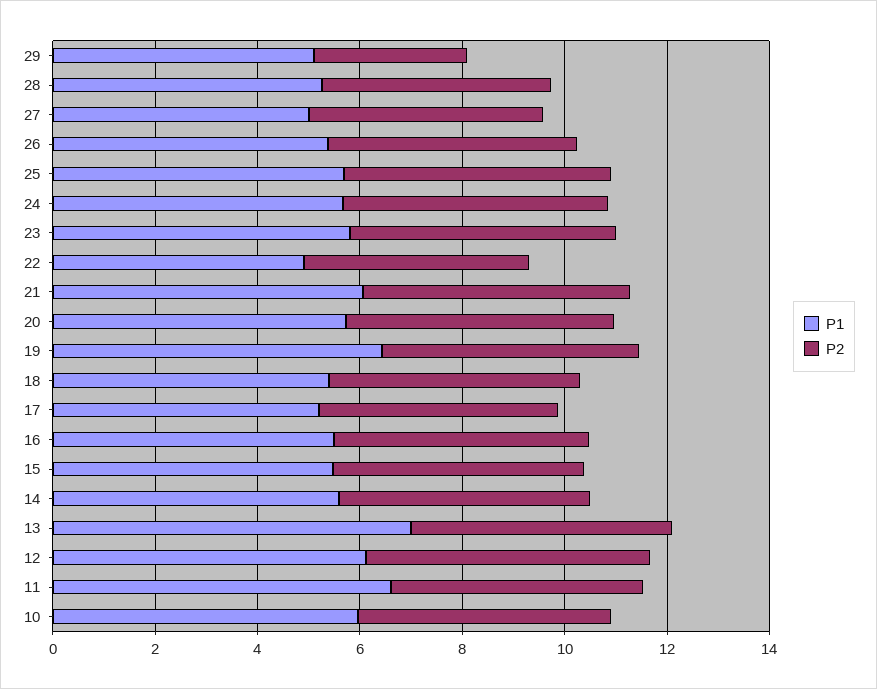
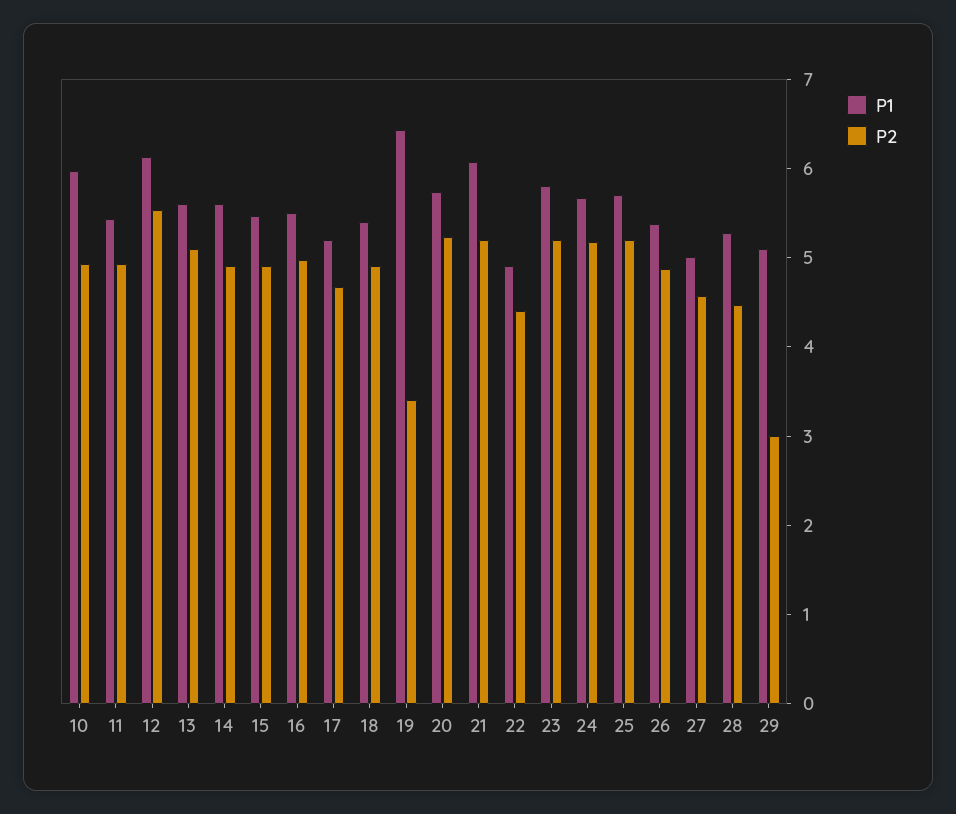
P2, 19: 5 -> 3.4
P1, 13: 7 -> 5.6
P1, 11: 6.5 -> 5.4

